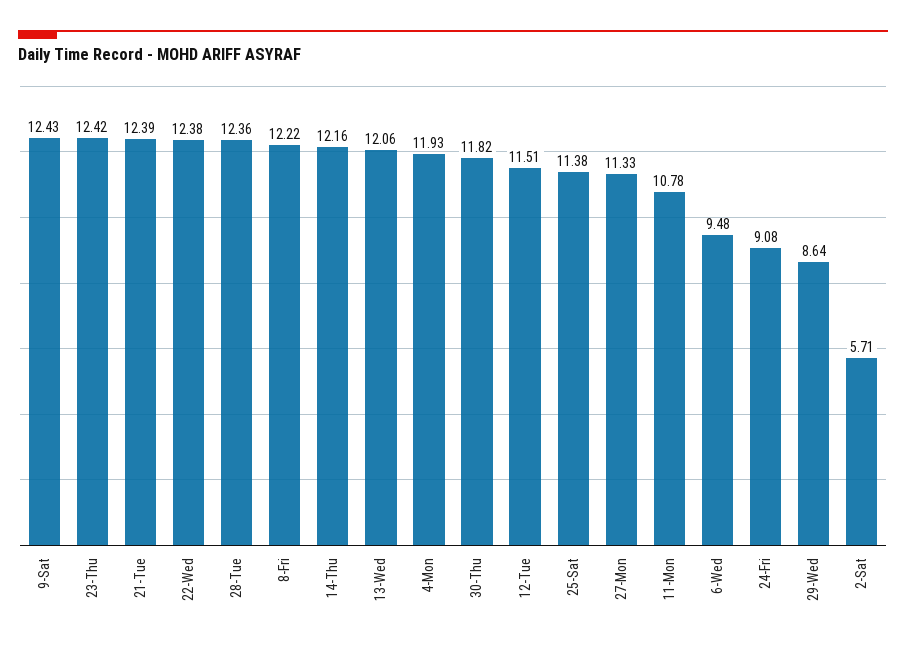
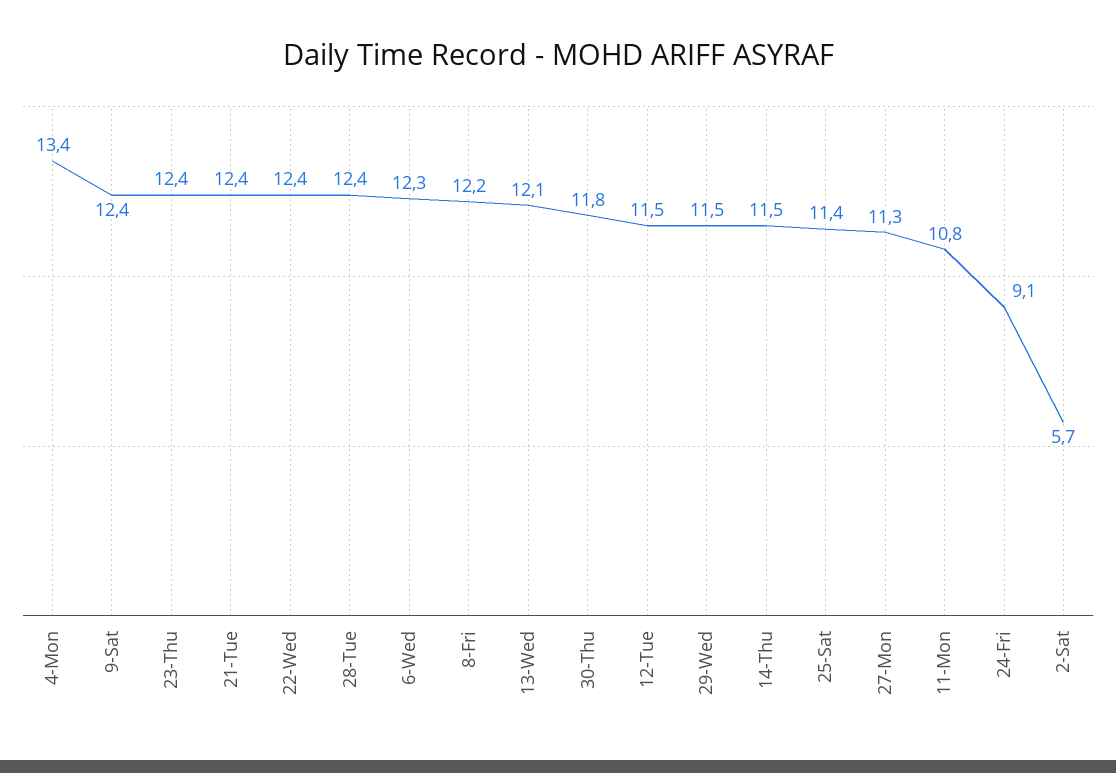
14-Thu: 12.16 -> 11.5
4-Mon: 11.93 -> 13.4
6-Wed: 9.48 -> 12.3
29-Wed: 8.64 -> 11.5

